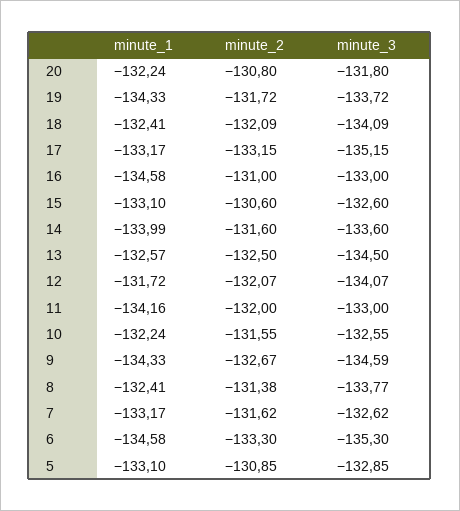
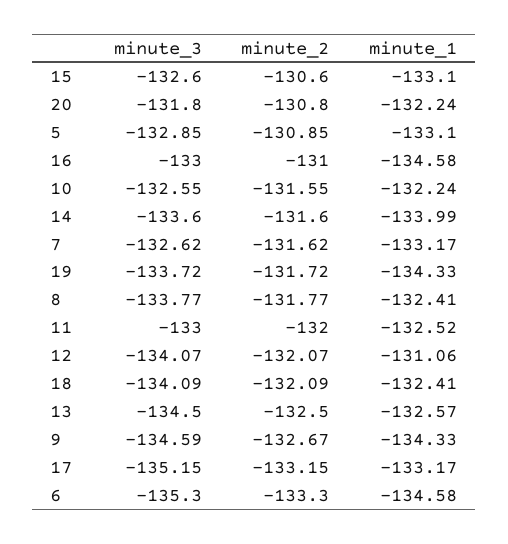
minute_1, 12: -131.72 -> -131.06
minute_1, 11: -134.16 -> -132.52
minute_2, 8: -131.38 -> -131.77

